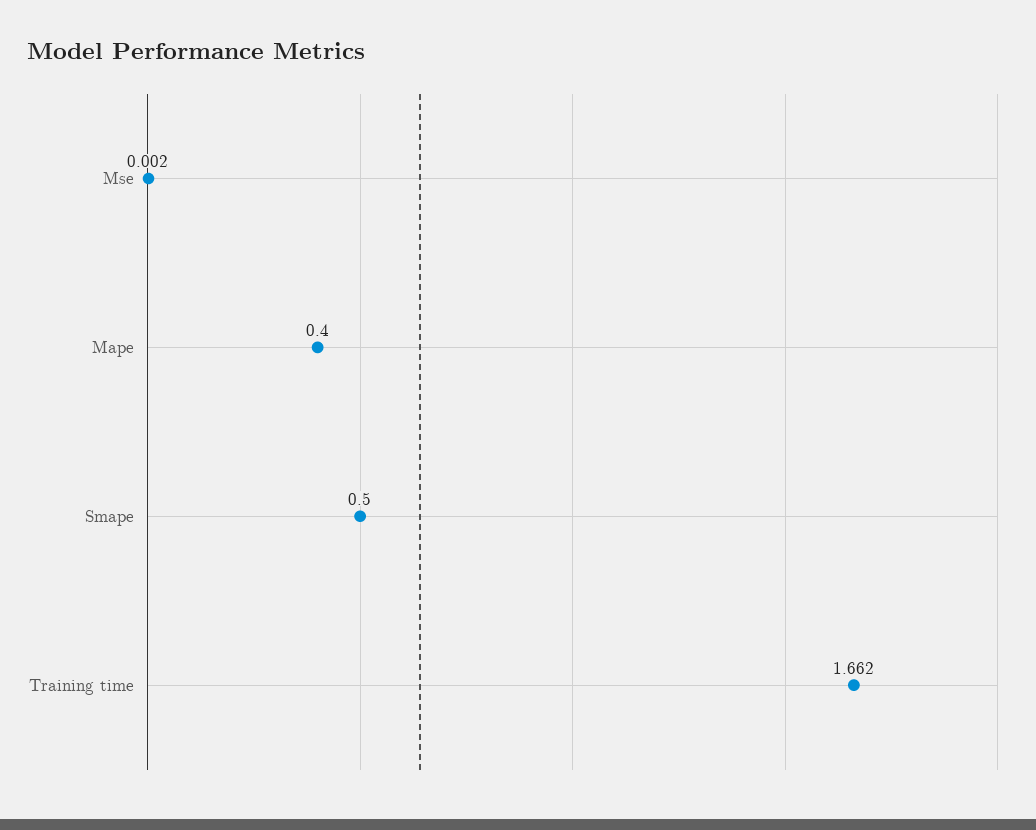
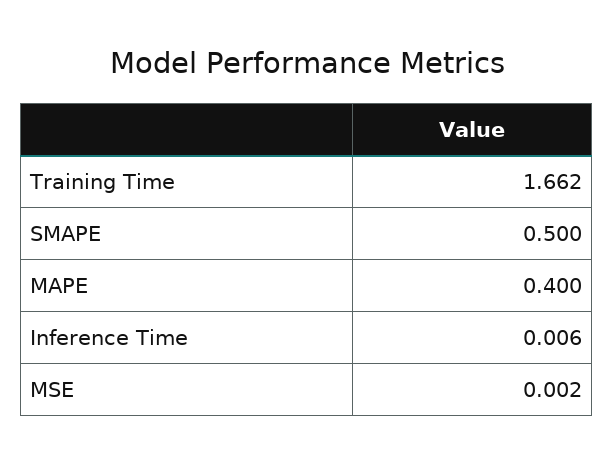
Inference Time: none -> 0.006

